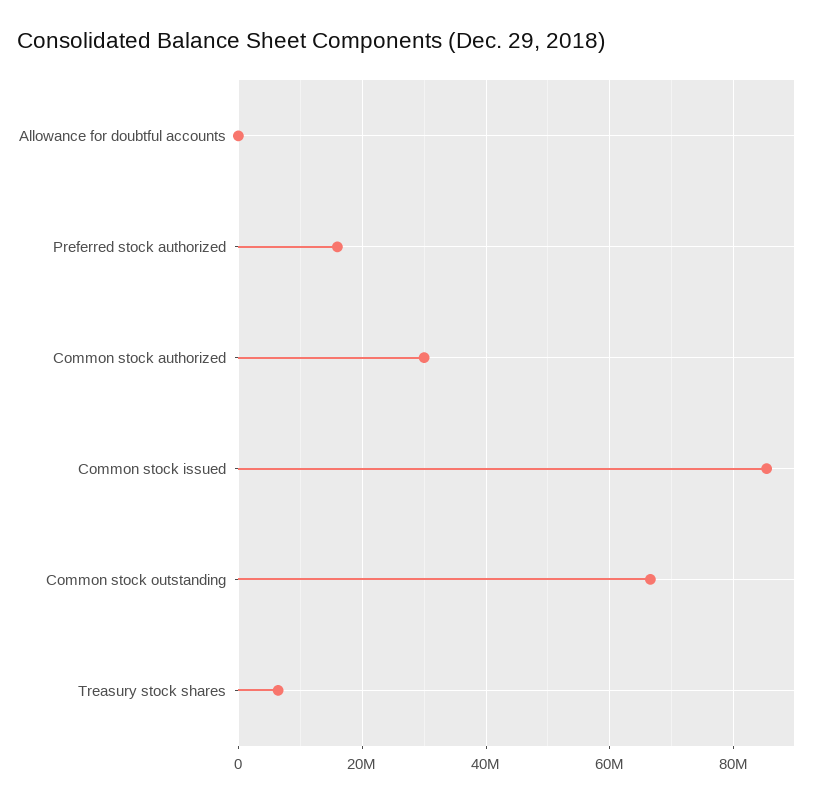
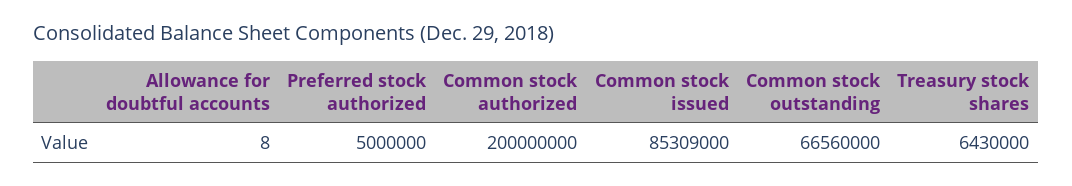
Preferred stock authorized: 16000000 -> 5000000
Common stock authorized: 30000000 -> 200000000

